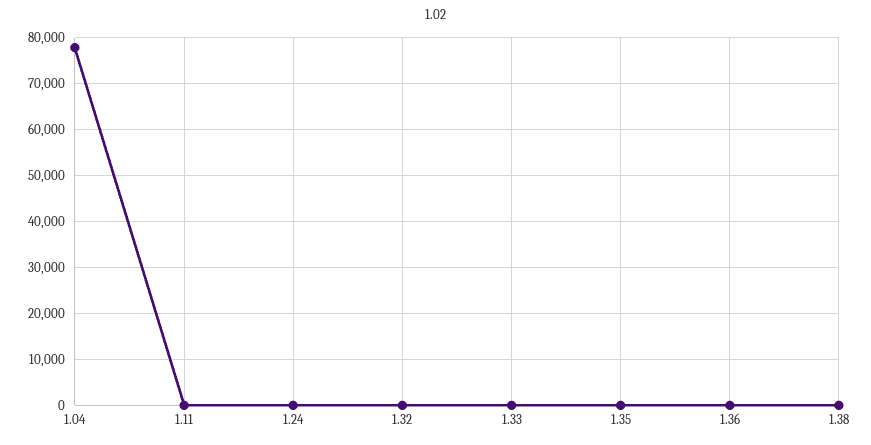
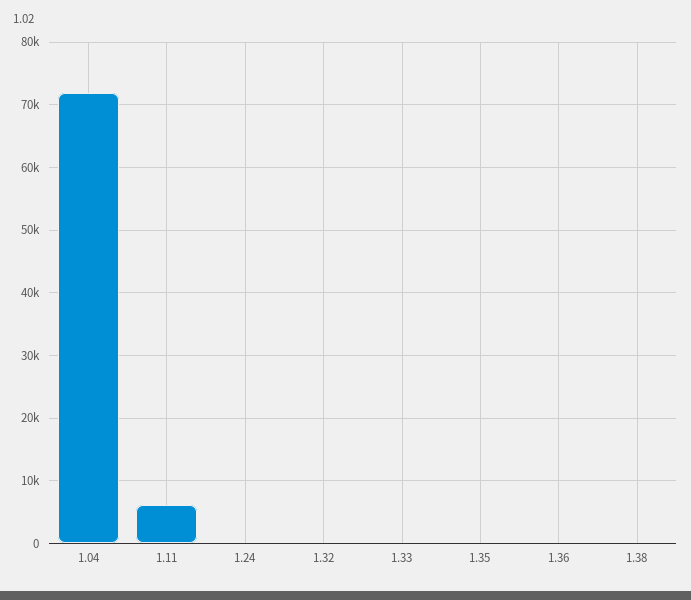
1.04: 78000 -> 72000
1.11: 0 -> 6000

